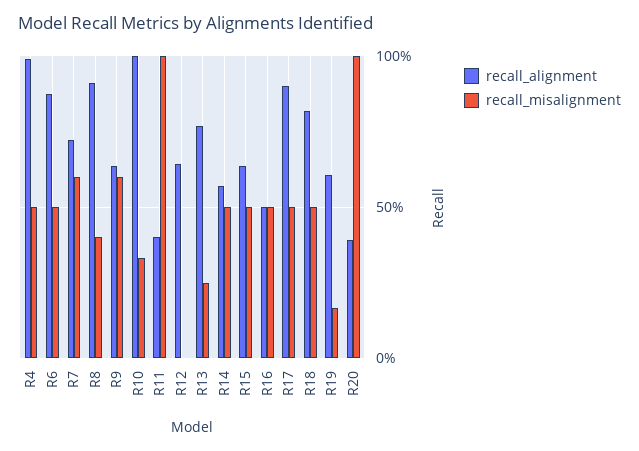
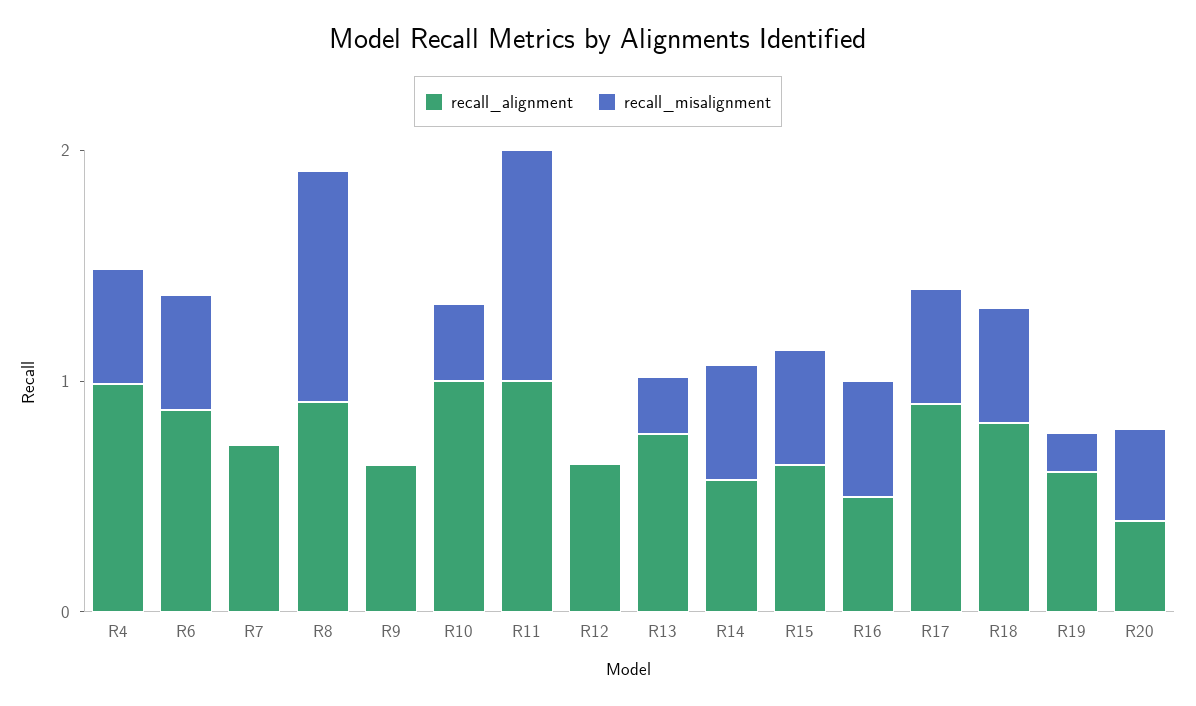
recall_misalignment, R7: 0.6 -> 0
recall_misalignment, R8: 0.4 -> 1
recall_misalignment, R9: 0.6 -> 0
recall_alignment, R11: 0.4 -> 1
recall_misalignment, R20: 1 -> 0.4

